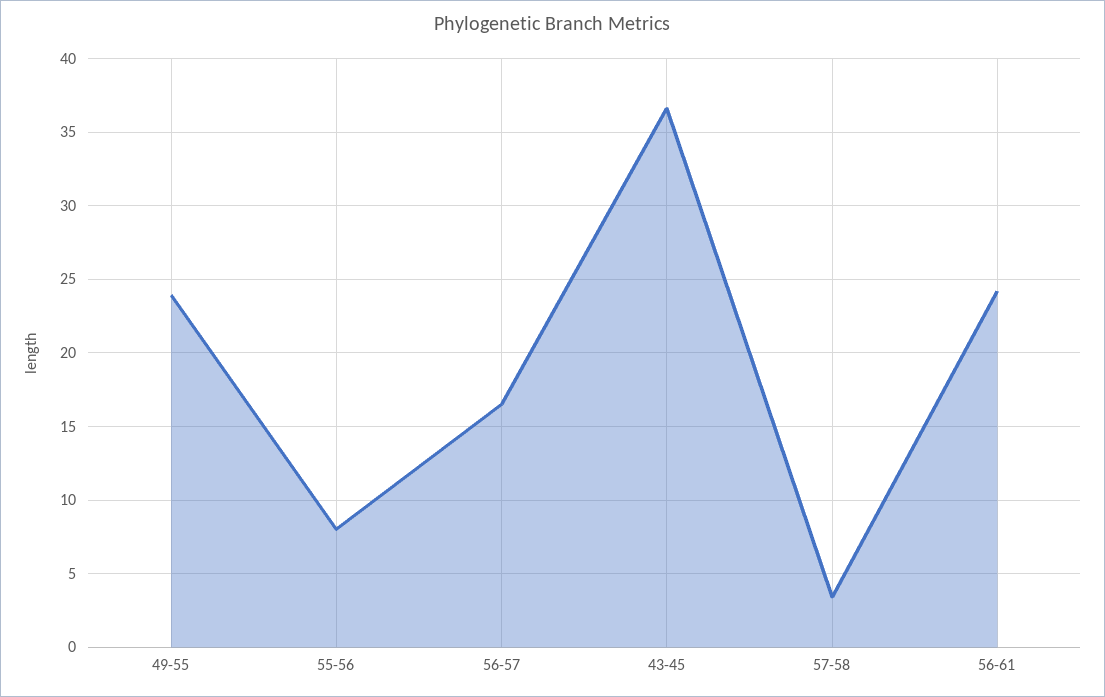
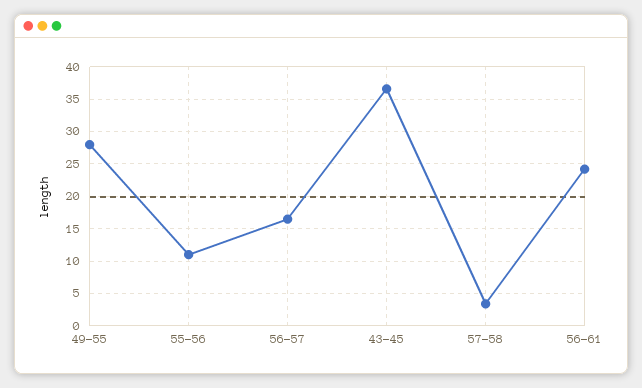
49-55: 24 -> 28
55-56: 8 -> 11

